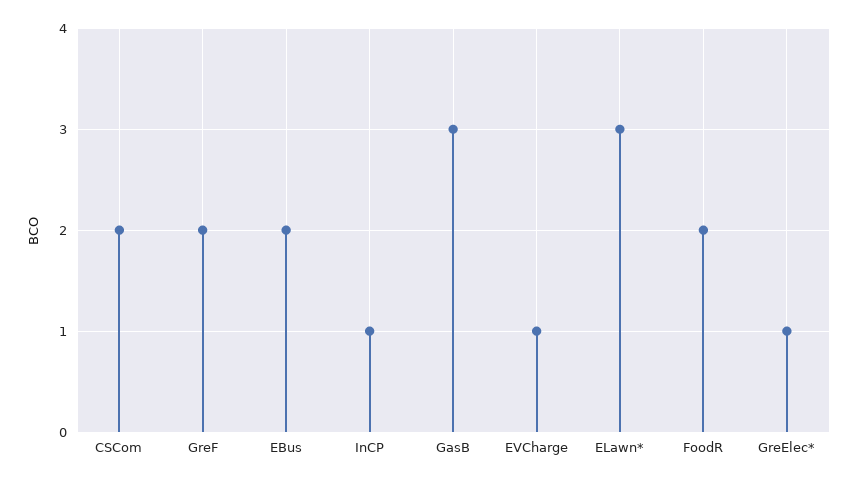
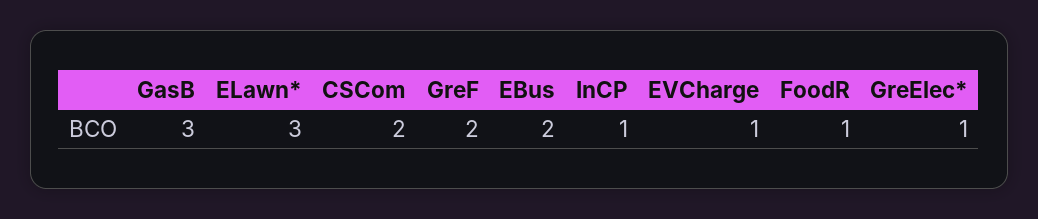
FoodR: 2 -> 1

